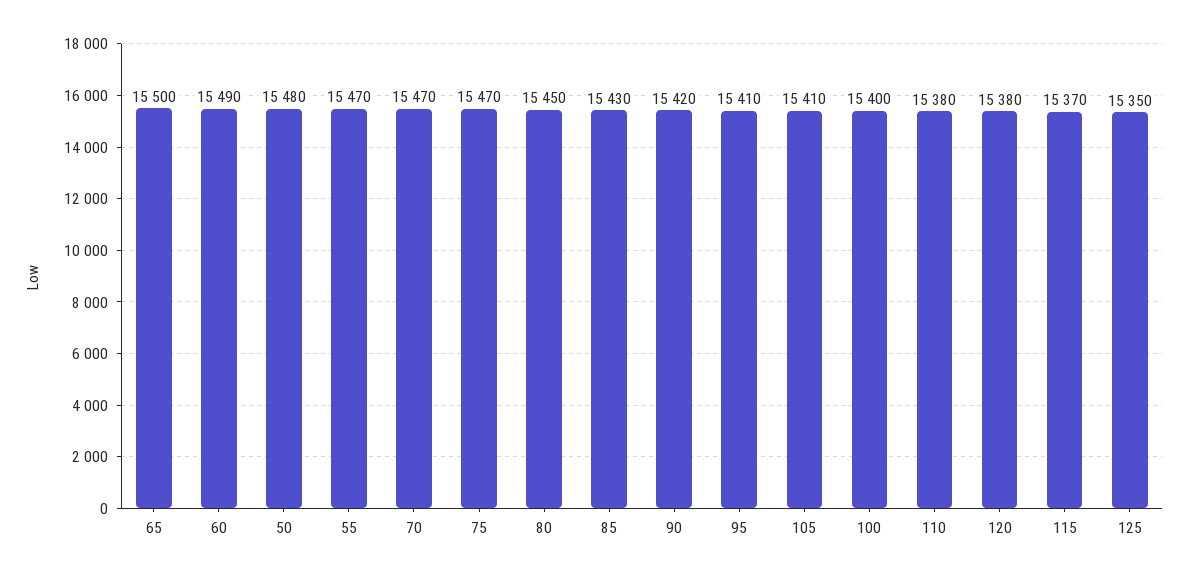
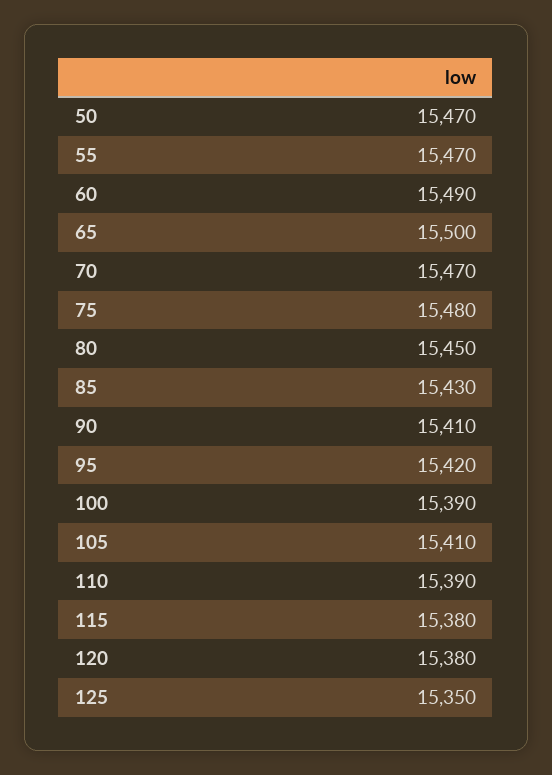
50: 15480 -> 15470
75: 15470 -> 15480
90: 15420 -> 15410
95: 15410 -> 15420
100: 15400 -> 15390
110: 15380 -> 15390
115: 15370 -> 15380

